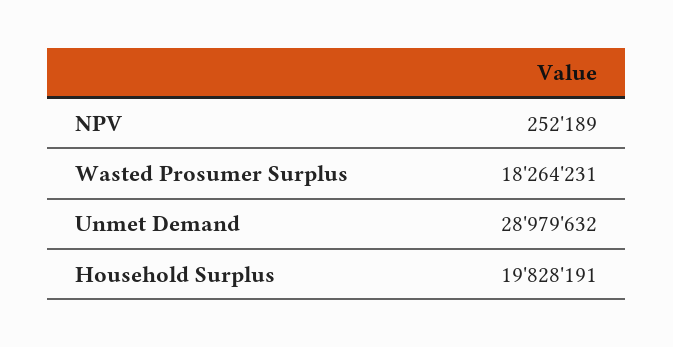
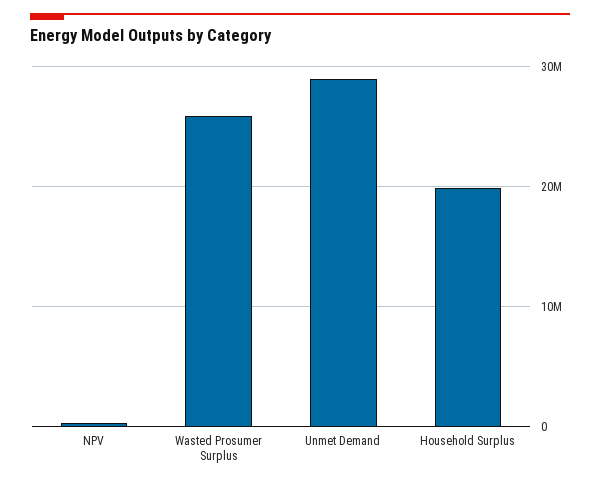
Wasted Prosumer Surplus: 18264231 -> 26000000

